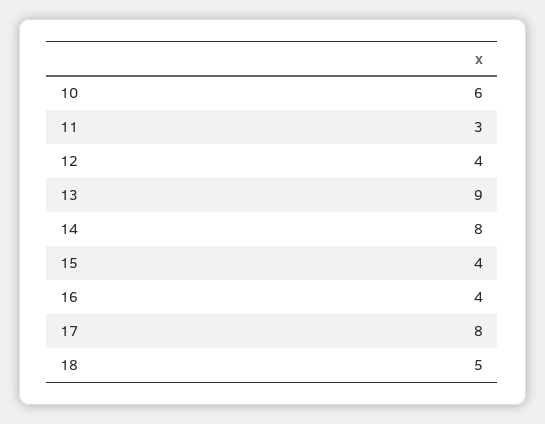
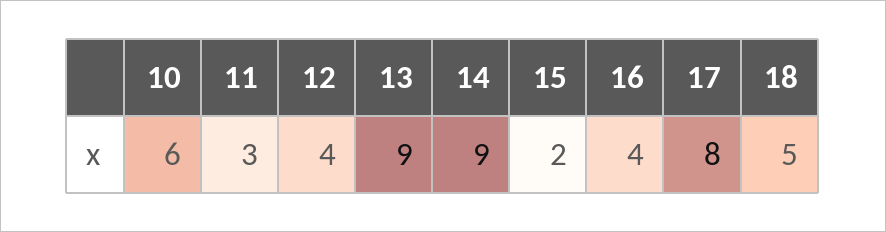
14: 8 -> 9
15: 4 -> 2

